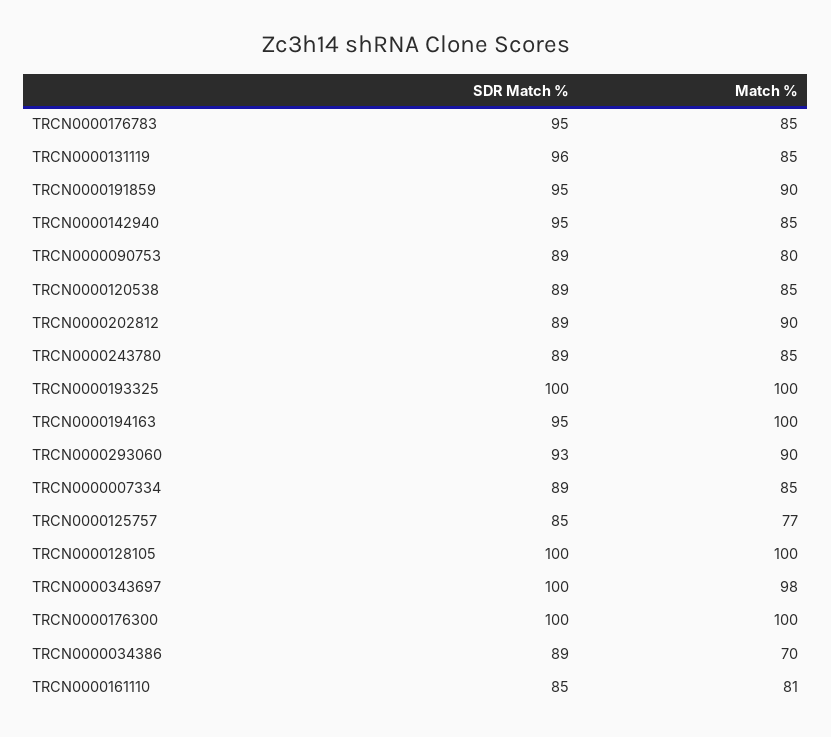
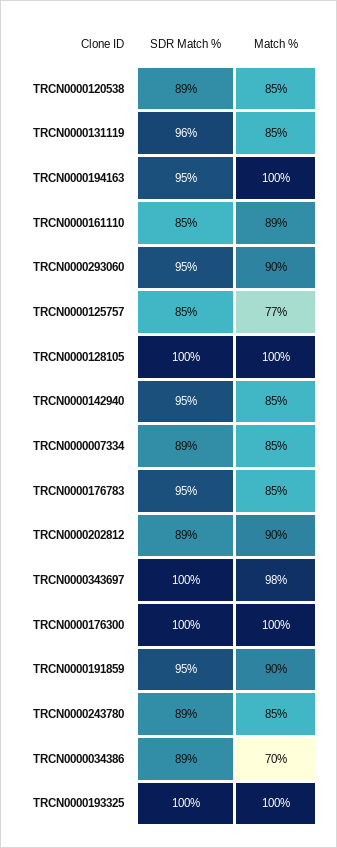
SDR Match %, TRCN0000090753: 89 -> none
Match %, TRCN0000090753: 80 -> none
SDR Match %, TRCN0000293060: 93 -> 95
Match %, TRCN0000161110: 81 -> 89

